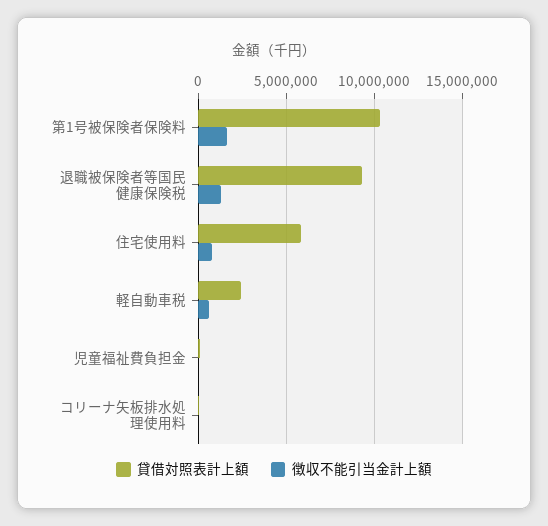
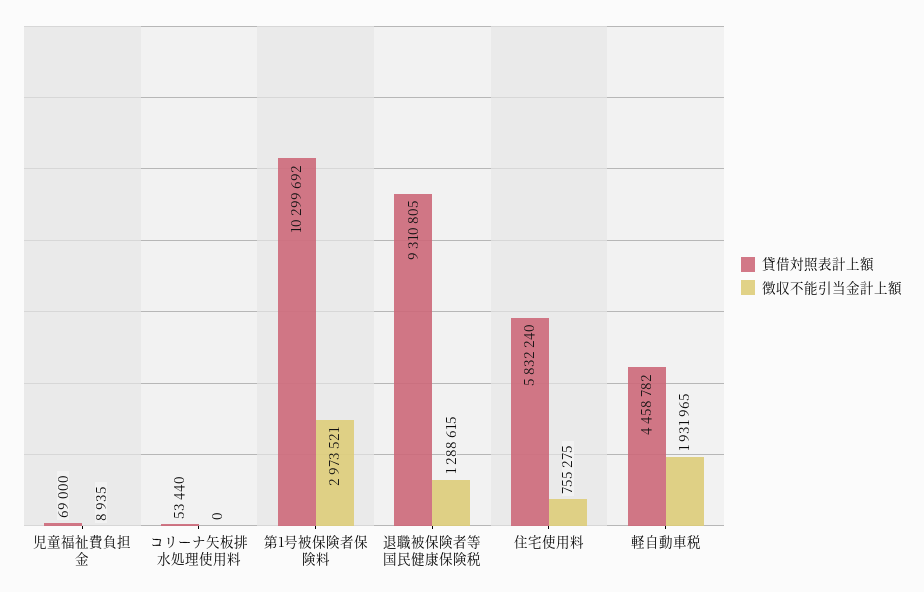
徴収不能引当金計上額, 第1号被保険者保険料: 1500000 -> 2973521
貸借対照表計上額, 軽自動車税: 2500000 -> 4458782
徴収不能引当金計上額, 軽自動車税: 500000 -> 1931965

